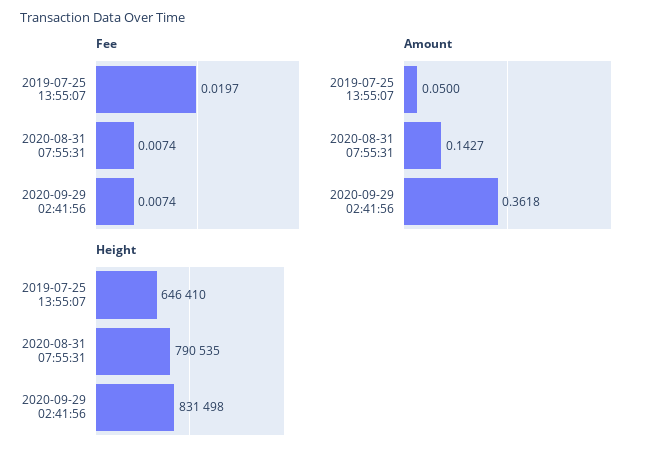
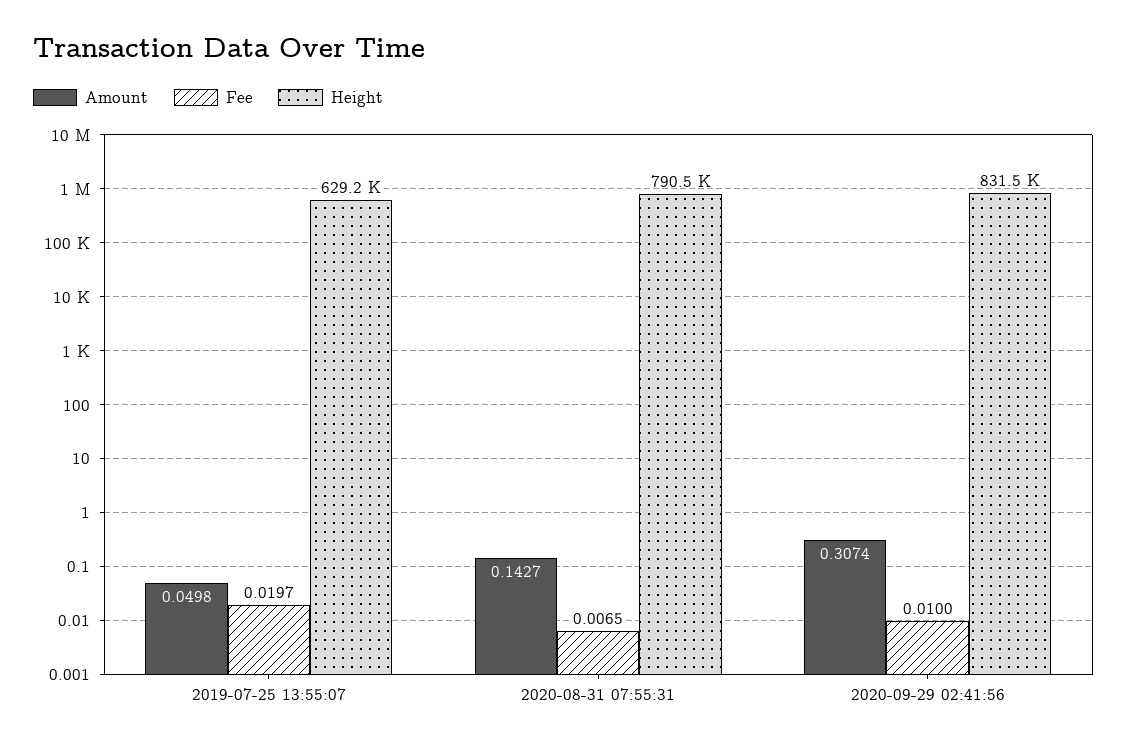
Fee, 2020-08-31 07:55:31: 0.0074 -> 0.0065
Fee, 2020-09-29 02:41:56: 0.0074 -> 0.01
Amount, 2019-07-25 13:55:07: 0.05 -> 0.0498
Amount, 2020-09-29 02:41:56: 0.3618 -> 0.3074
Height, 2019-07-25 13:55:07: 646410 -> 629200

